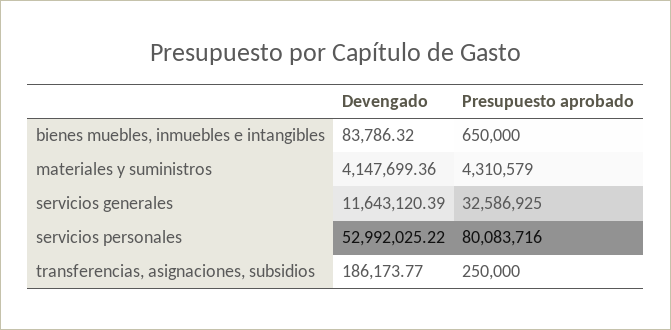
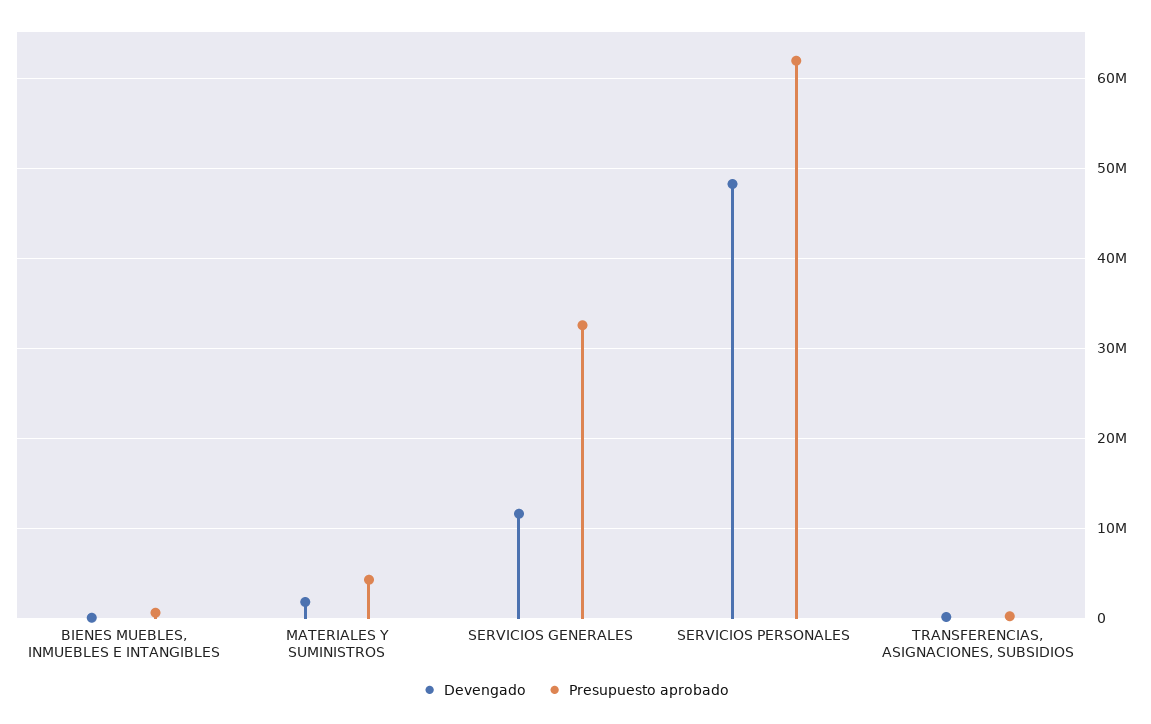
Devengado, materiales y suministros: 4147699.36 -> 2000000
Devengado, servicios personales: 52992025.22 -> 48000000
Presupuesto aprobado, servicios personales: 80083716 -> 62000000

